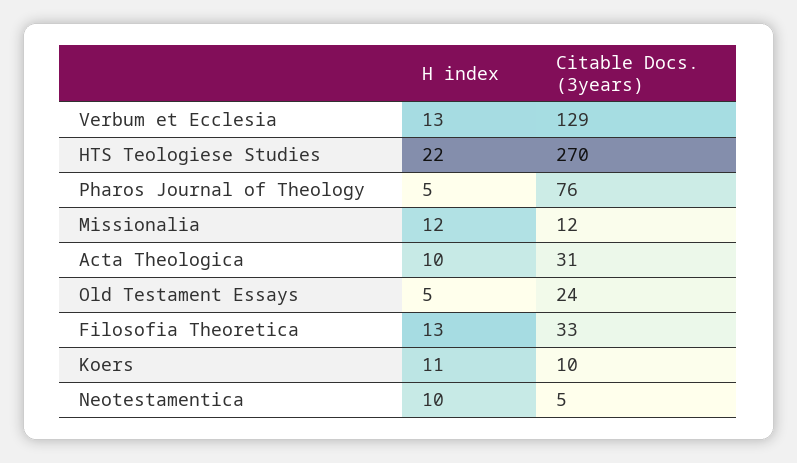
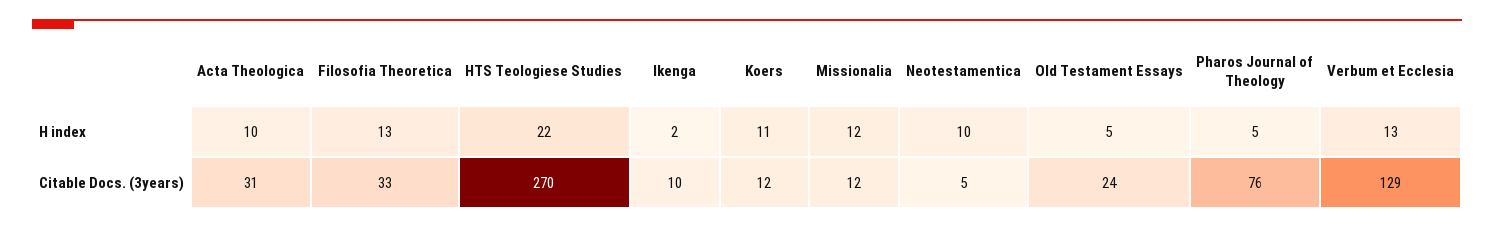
Citable Docs. (3years), Koers: 10 -> 12
H index, Ikenga: none -> 2
Citable Docs. (3years), Ikenga: none -> 10

